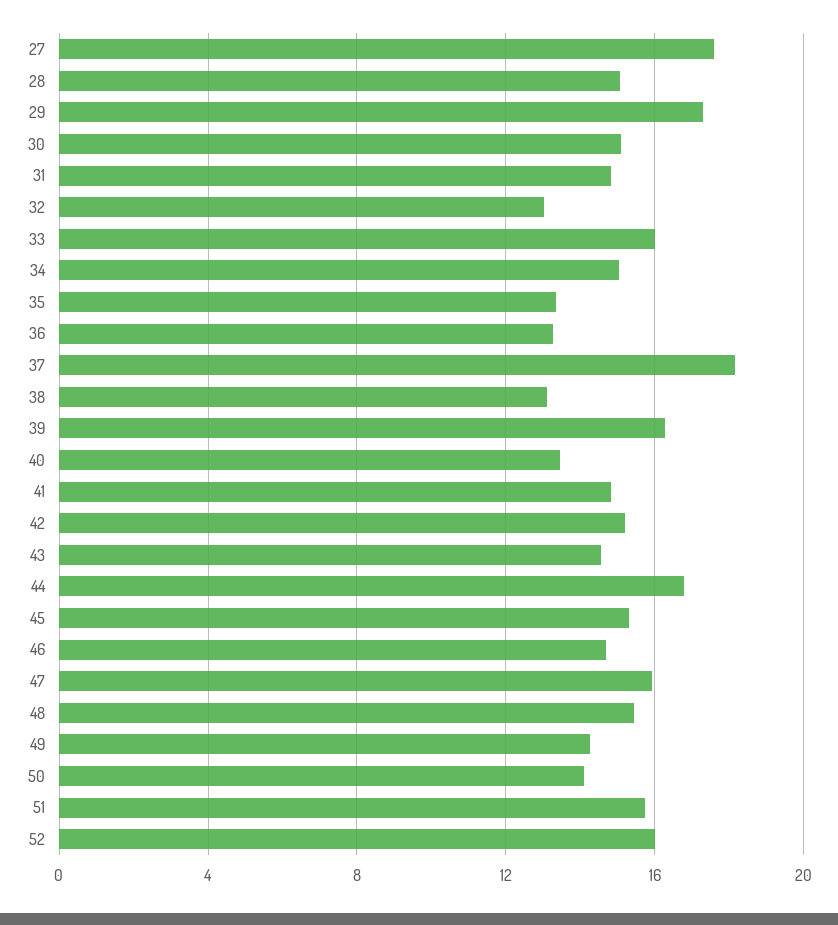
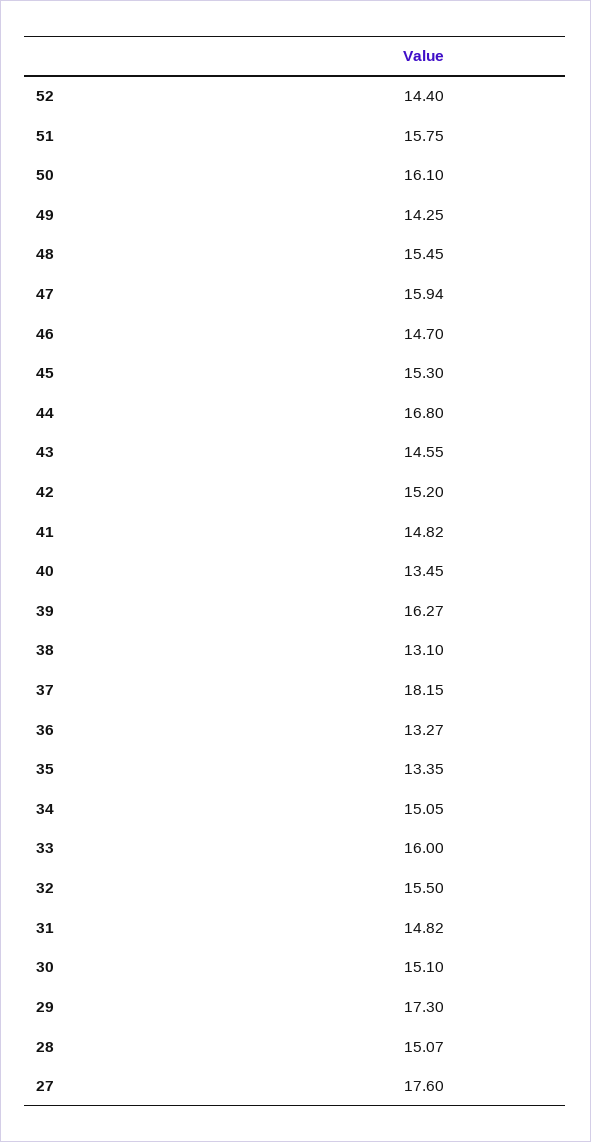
32: 13 -> 15.5
50: 14 -> 16.1
52: 16 -> 14.4

